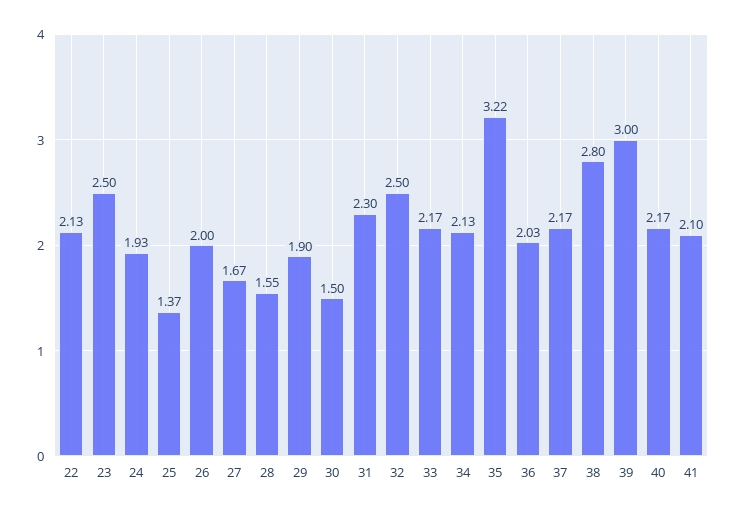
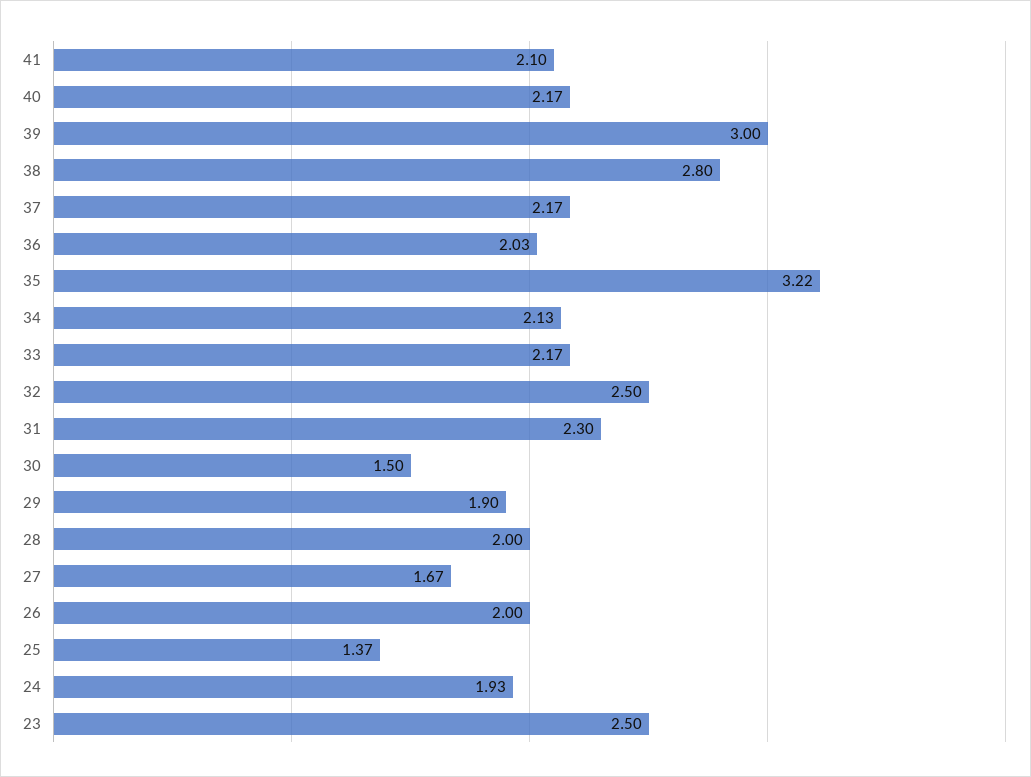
22: 2.13 -> none
28: 1.55 -> 2

